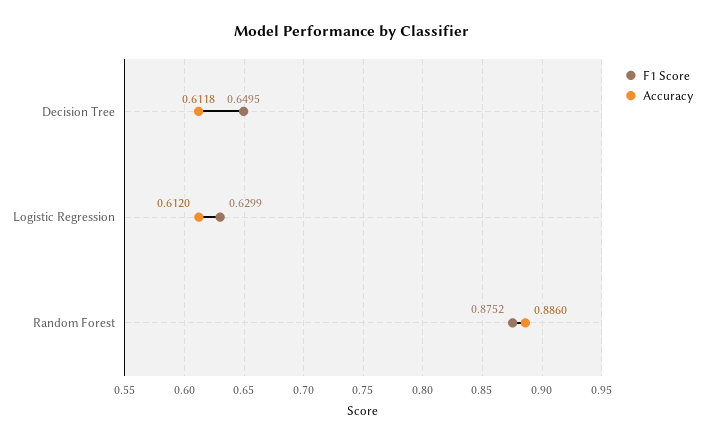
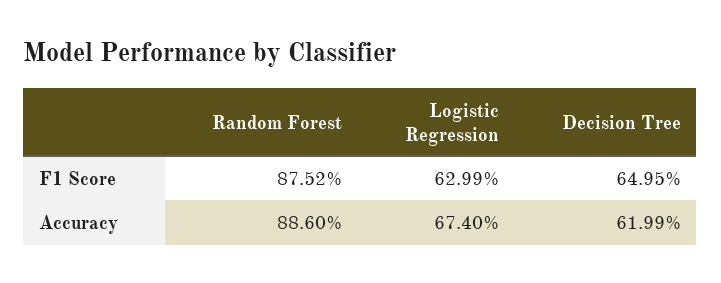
Accuracy, Decision Tree: 0.6118 -> 0.6199
Accuracy, Logistic Regression: 0.612 -> 0.674

